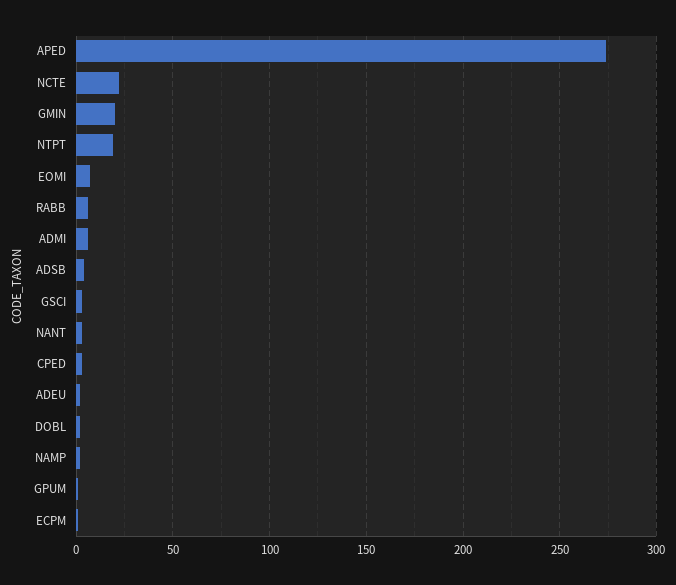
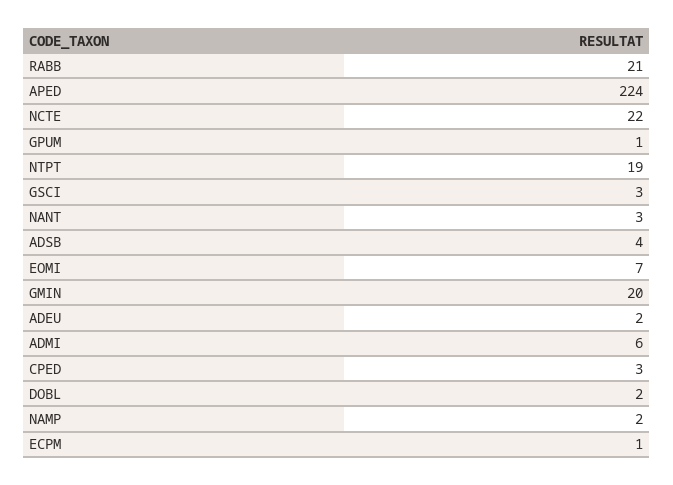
APED: 275 -> 224
RABB: 5 -> 21

